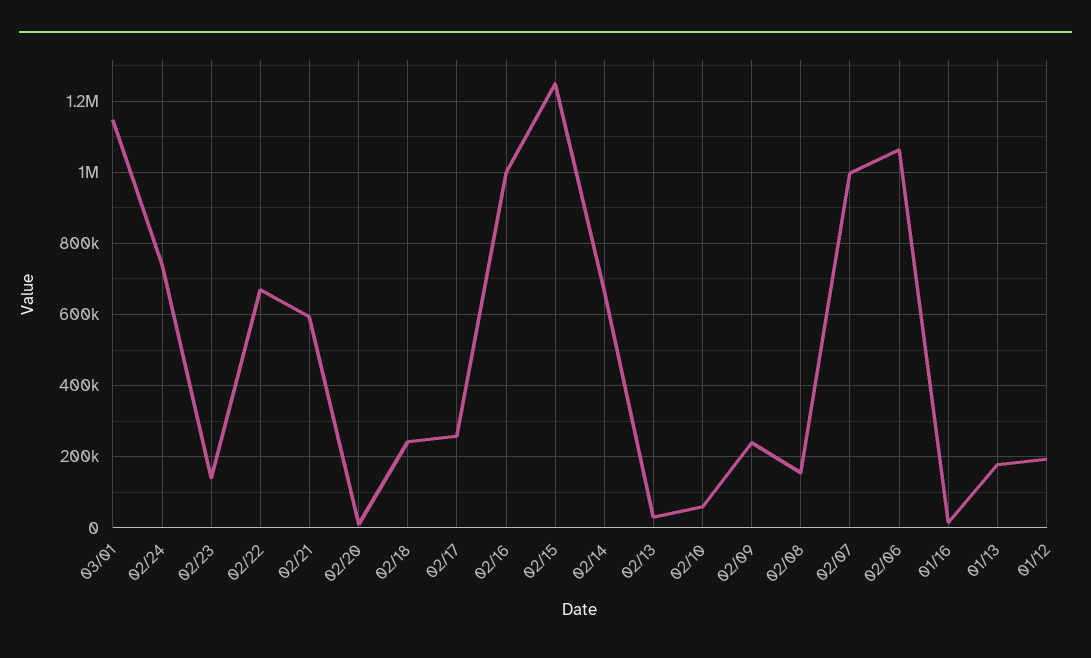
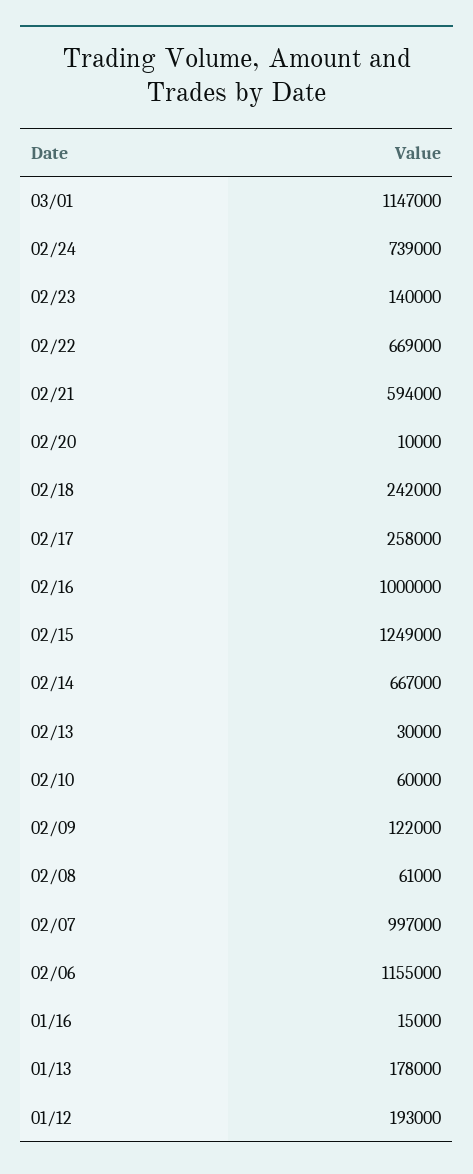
02/09: 240000 -> 122000
02/08: 160000 -> 61000
02/06: 1060000 -> 1155000

